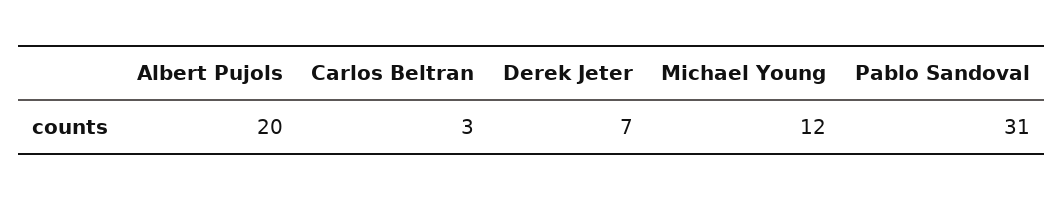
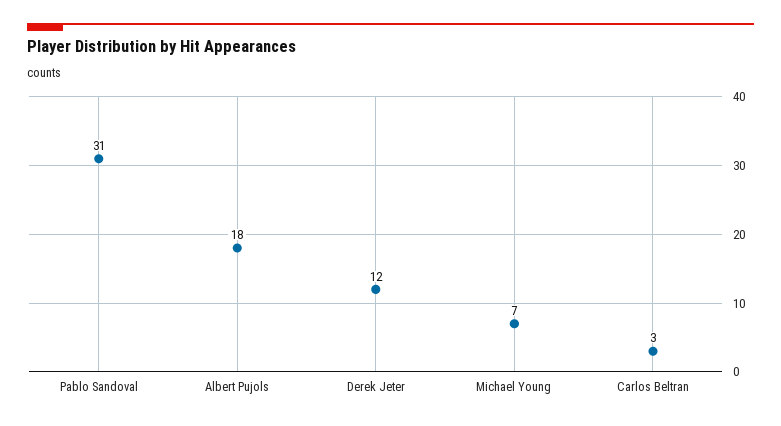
Albert Pujols: 20 -> 18
Derek Jeter: 7 -> 12
Michael Young: 12 -> 7

